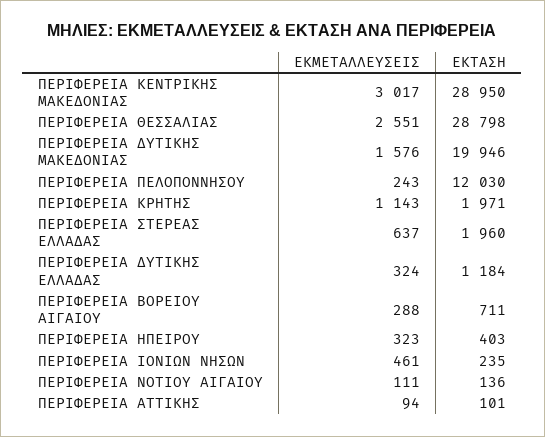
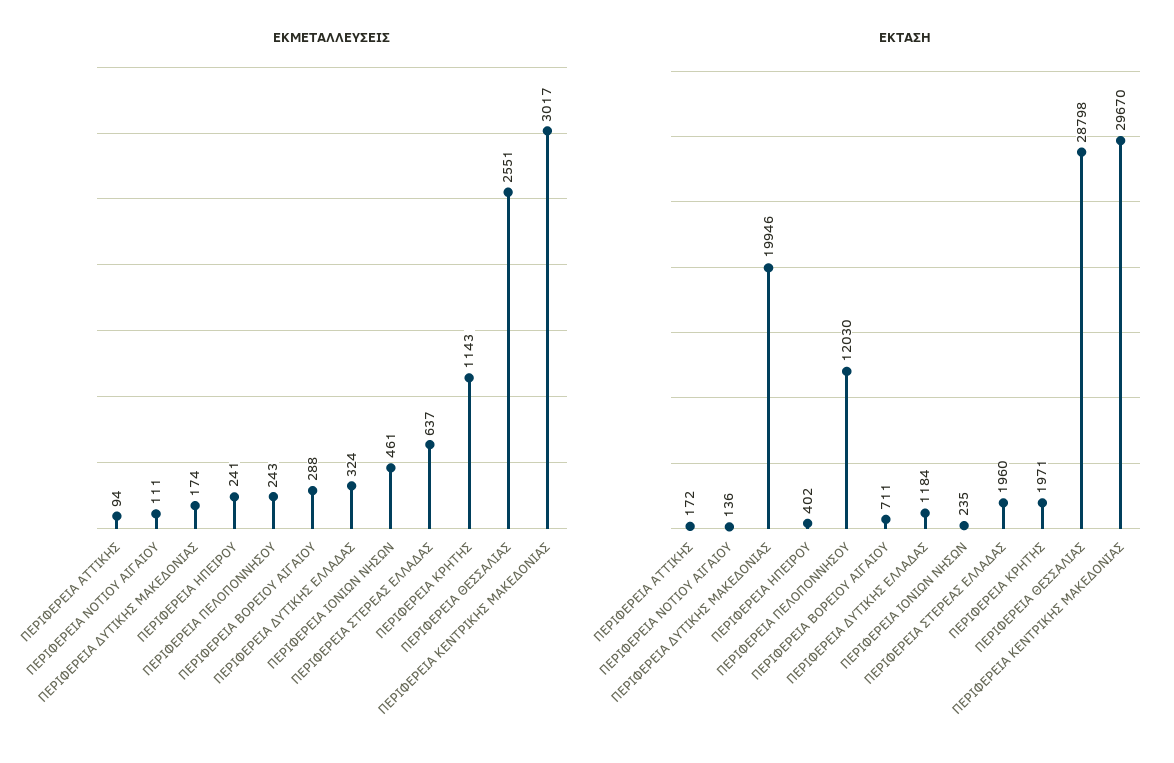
ΕΚΤΑΣΗ, ΠΕΡΙΦΕΡΕΙΑ ΚΕΝΤΡΙΚΗΣ ΜΑΚΕΔΟΝΙΑΣ: 28950 -> 29670
ΕΚΜΕΤΑΛΛΕΥΣΕΙΣ, ΠΕΡΙΦΕΡΕΙΑ ΔΥΤΙΚΗΣ ΜΑΚΕΔΟΝΙΑΣ: 1576 -> 174
ΕΚΜΕΤΑΛΛΕΥΣΕΙΣ, ΠΕΡΙΦΕΡΕΙΑ ΗΠΕΙΡΟΥ: 323 -> 241
ΕΚΤΑΣΗ, ΠΕΡΙΦΕΡΕΙΑ ΗΠΕΙΡΟΥ: 403 -> 402
ΕΚΤΑΣΗ, ΠΕΡΙΦΕΡΕΙΑ ΑΤΤΙΚΗΣ: 101 -> 172

